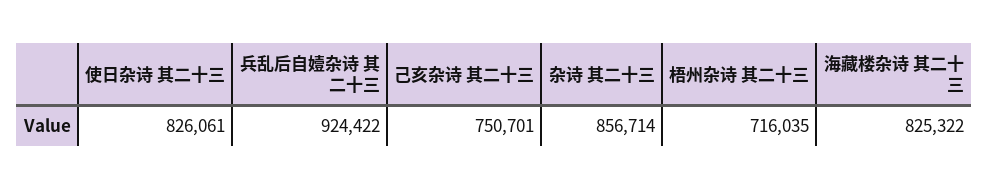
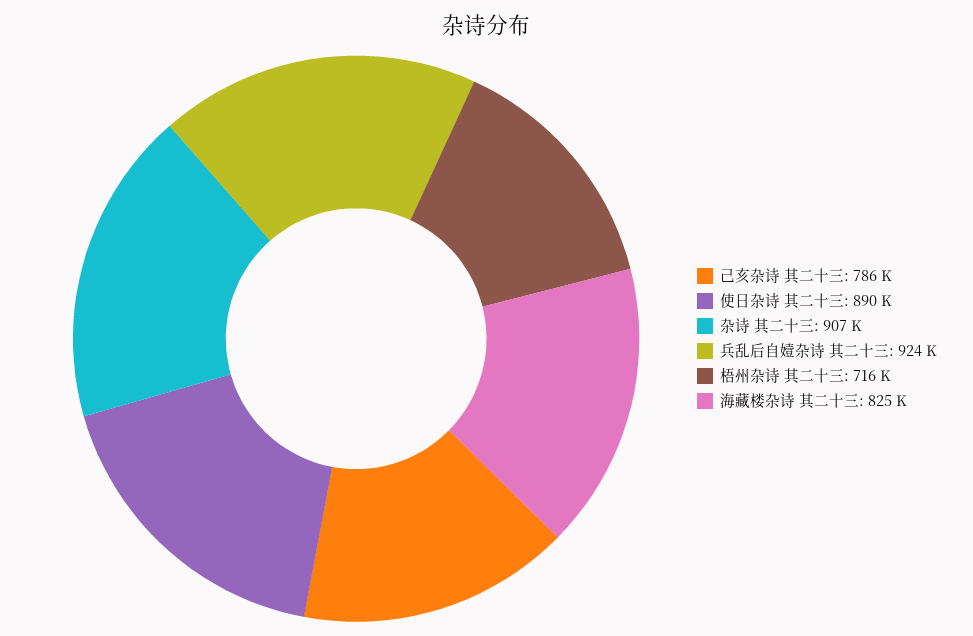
使日杂诗 其二十三: 826061 -> 890000
己亥杂诗 其二十三: 750701 -> 786000
杂诗 其二十三: 856714 -> 907000

